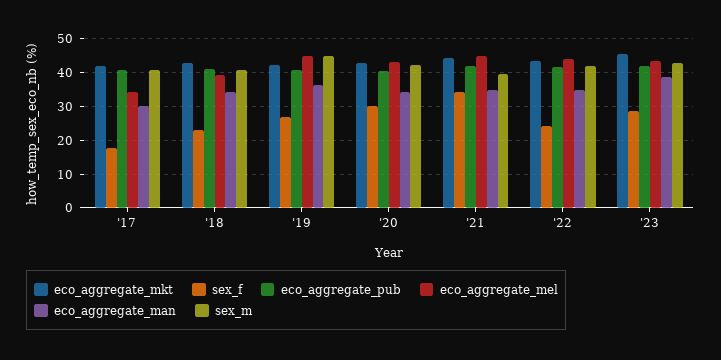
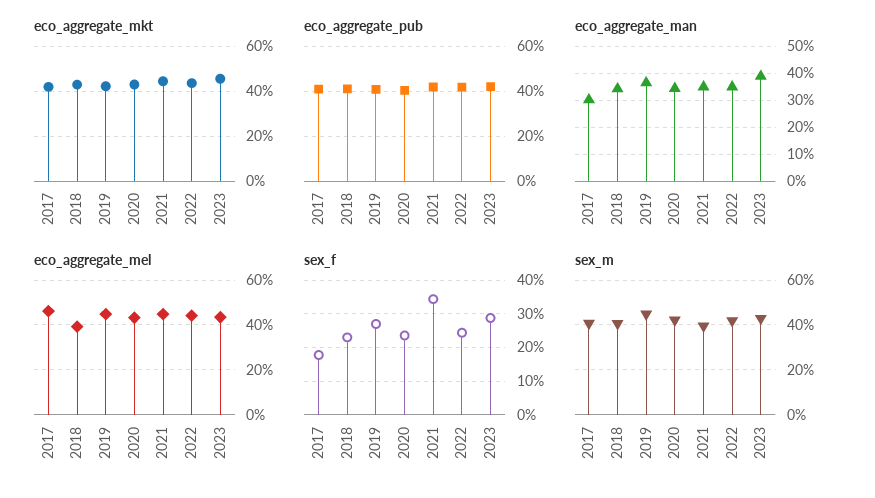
eco_aggregate_mel, '17: 34 -> 45
sex_f, '20: 30 -> 24

